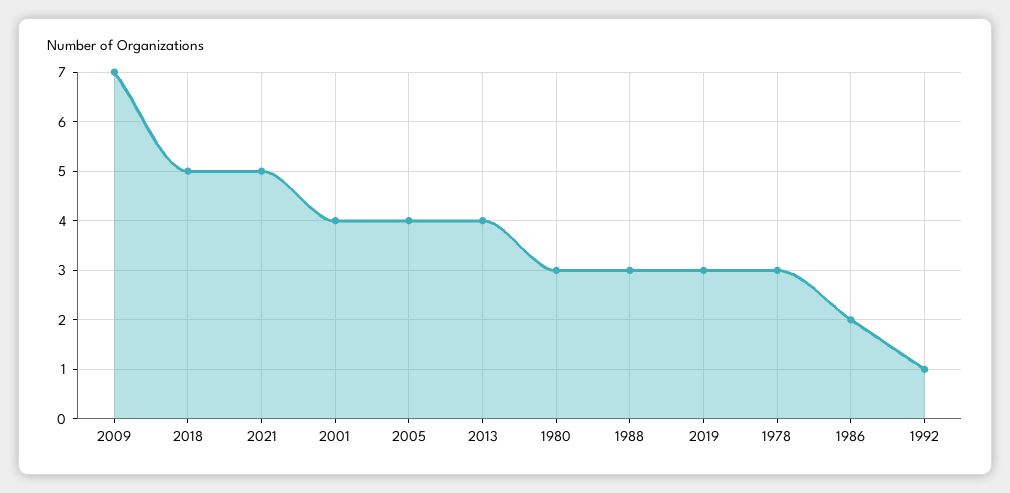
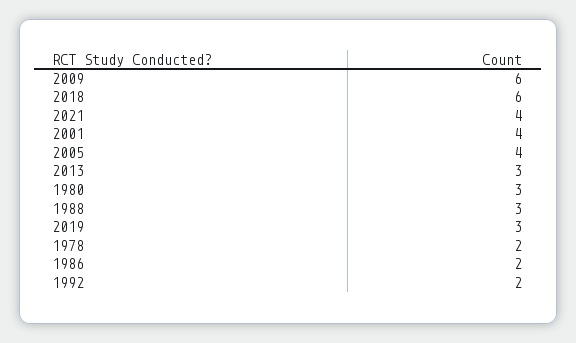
2009: 7 -> 6
2018: 5 -> 6
2021: 5 -> 4
2013: 4 -> 3
1978: 3 -> 2
1992: 1 -> 2

